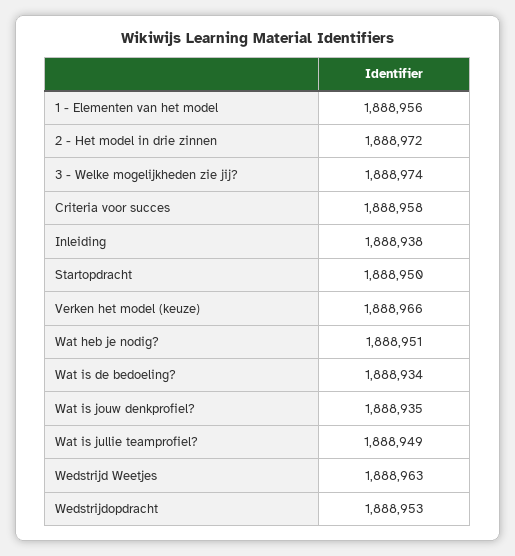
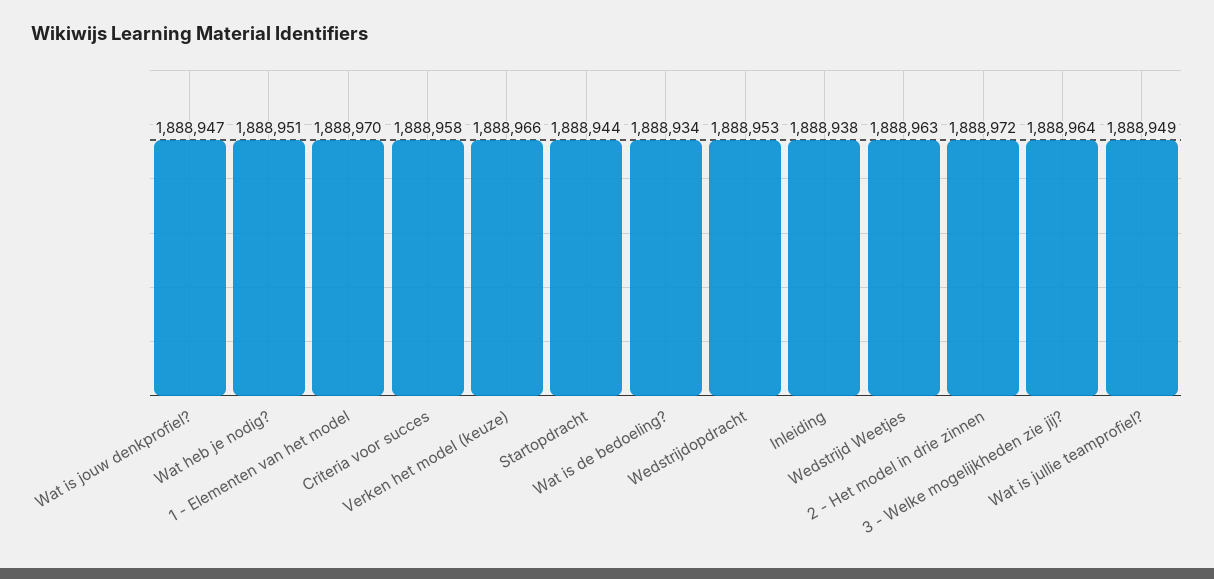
1 - Elementen van het model: 1888956 -> 1888970
3 - Welke mogelijkheden zie jij?: 1888974 -> 1888964
Startopdracht: 1888950 -> 1888944
Wat is jouw denkprofiel?: 1888935 -> 1888947

